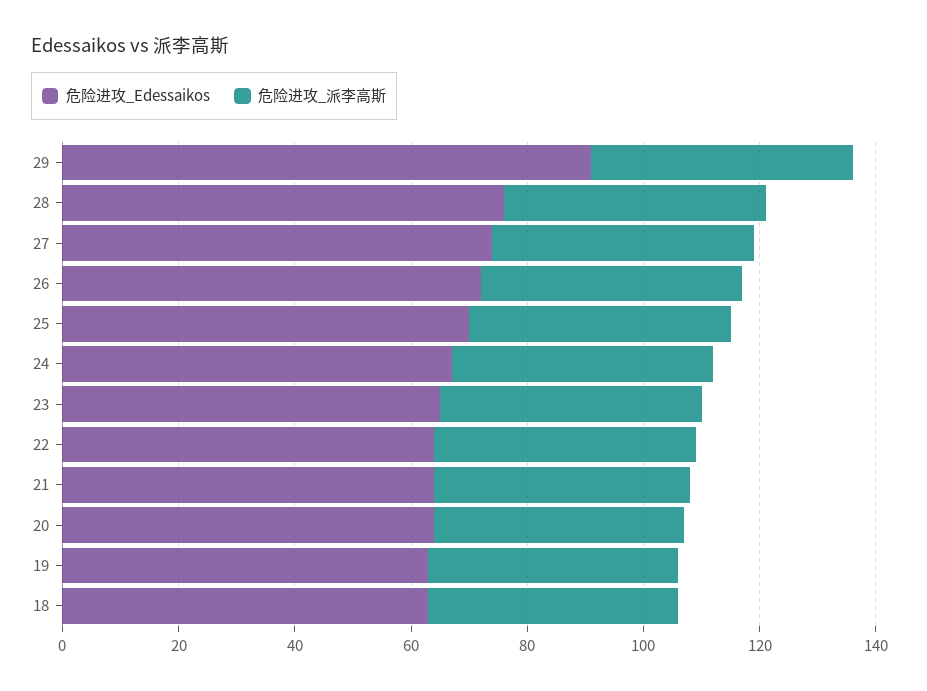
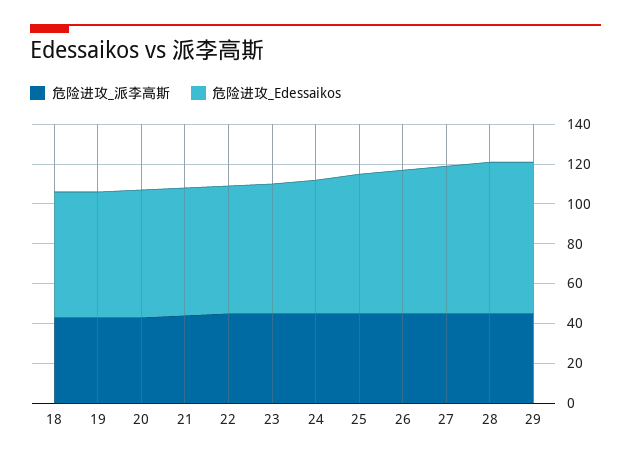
危险进攻_Edessaikos, 29: 90 -> 75

